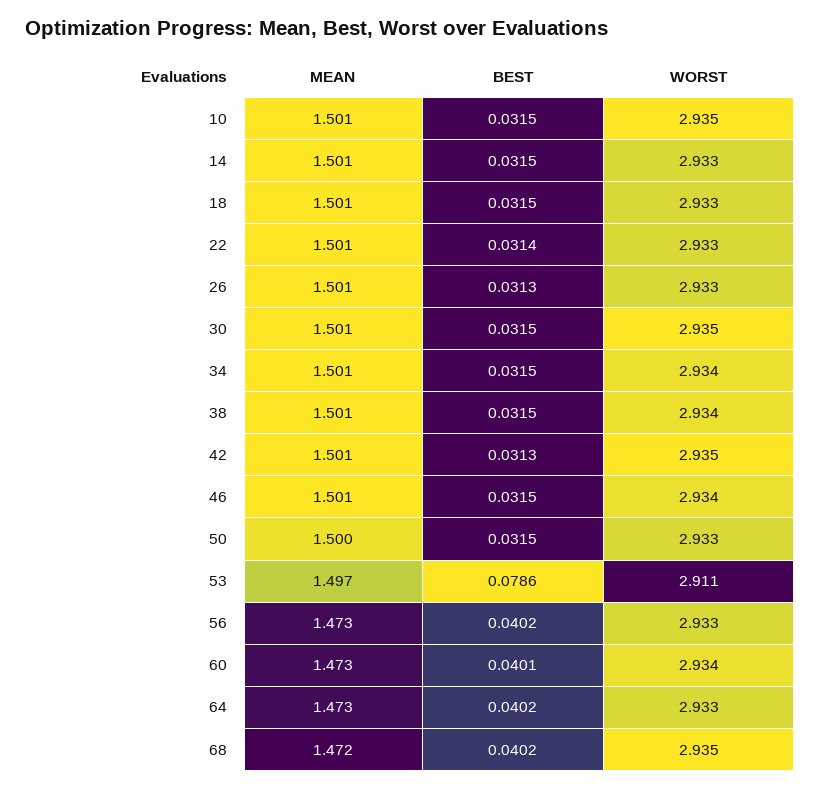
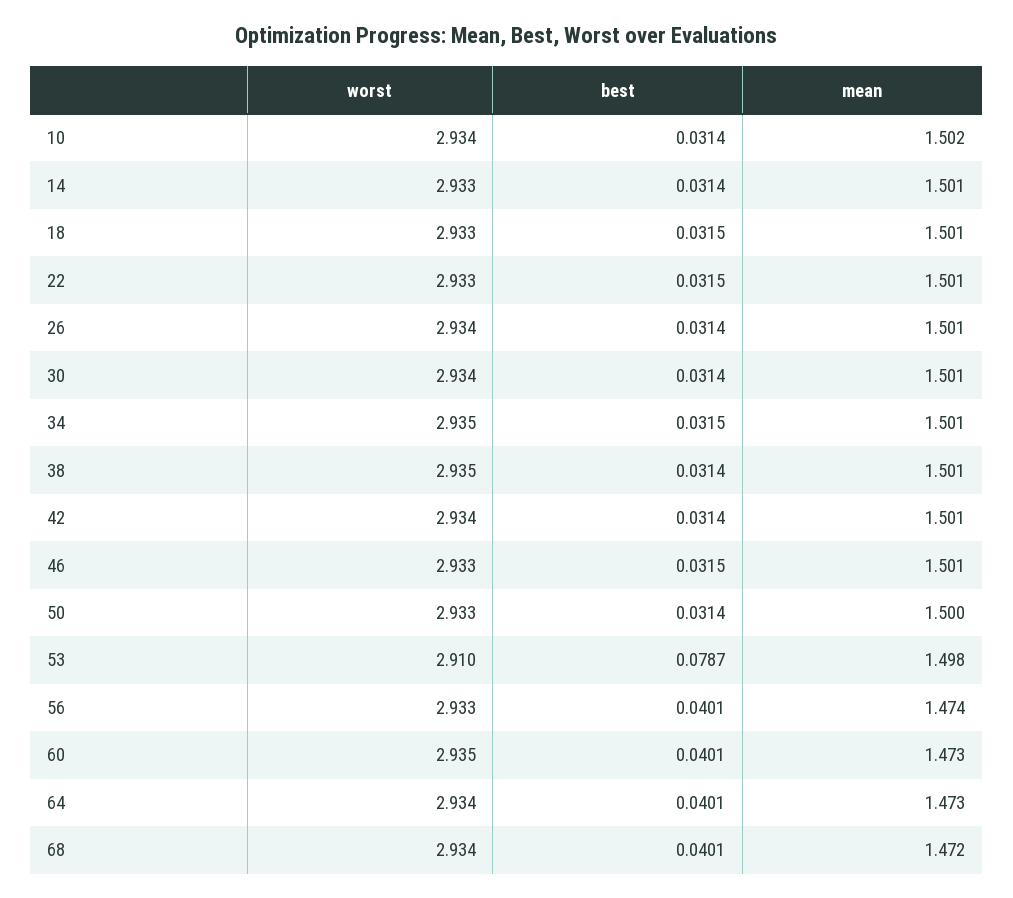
MEAN, 10: 1.501 -> 1.502
BEST, 10: 0.0315 -> 0.0314
WORST, 10: 2.935 -> 2.934
BEST, 14: 0.0315 -> 0.0314
BEST, 22: 0.0314 -> 0.0315
BEST, 26: 0.0313 -> 0.0314
WORST, 26: 2.933 -> 2.934
BEST, 30: 0.0315 -> 0.0314
WORST, 30: 2.935 -> 2.934
WORST, 34: 2.934 -> 2.935
BEST, 38: 0.0315 -> 0.0314
WORST, 38: 2.934 -> 2.935
BEST, 42: 0.0313 -> 0.0314
WORST, 42: 2.935 -> 2.934
WORST, 46: 2.934 -> 2.933
BEST, 50: 0.0315 -> 0.0314
MEAN, 53: 1.497 -> 1.498
BEST, 53: 0.0786 -> 0.0787
WORST, 53: 2.911 -> 2.91
MEAN, 56: 1.473 -> 1.474
BEST, 56: 0.0402 -> 0.0401
WORST, 60: 2.934 -> 2.935
BEST, 64: 0.0402 -> 0.0401
WORST, 64: 2.933 -> 2.934
BEST, 68: 0.0402 -> 0.0401
WORST, 68: 2.935 -> 2.934

